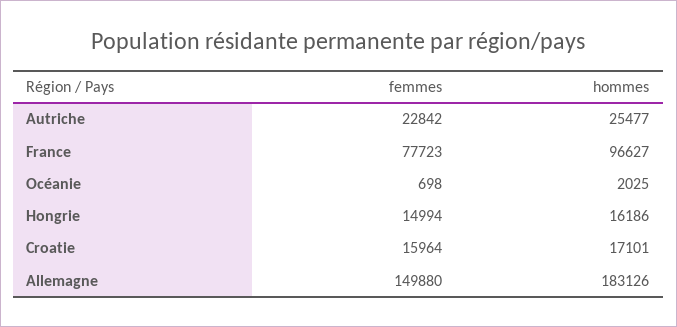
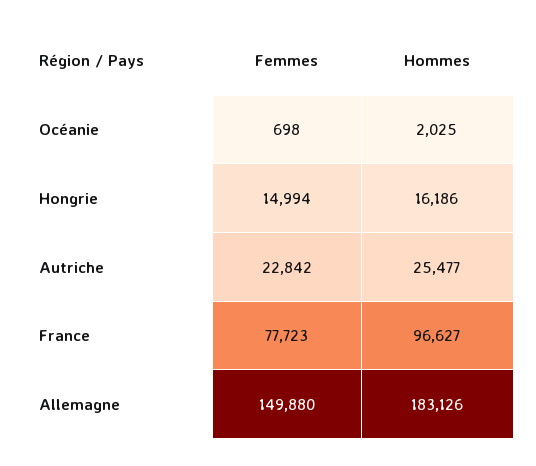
femmes, Croatie: 15964 -> none
hommes, Croatie: 17101 -> none

